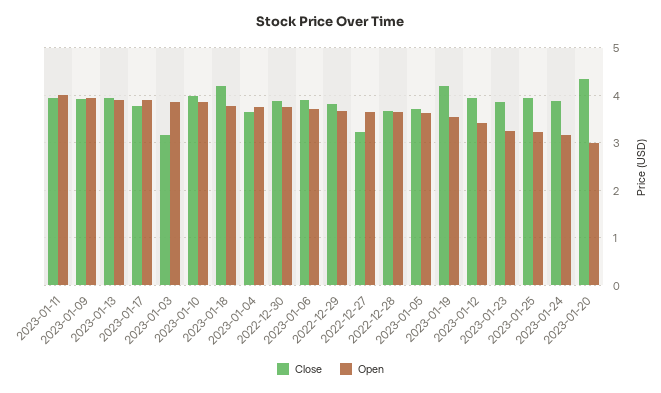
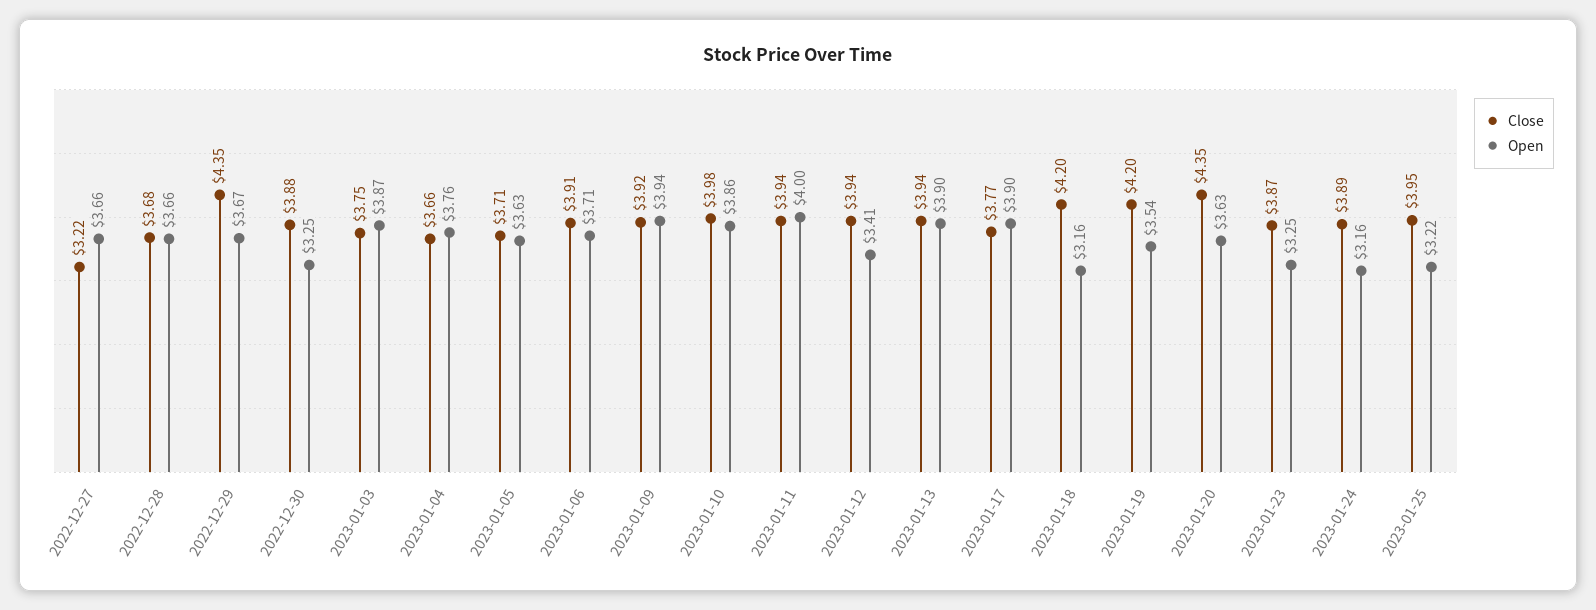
Close, 2023-01-03: 3.2 -> 3.75
Open, 2023-01-18: 3.8 -> 3.16
Open, 2022-12-30: 3.8 -> 3.25
Close, 2022-12-29: 3.8 -> 4.35
Open, 2023-01-20: 3 -> 3.63

